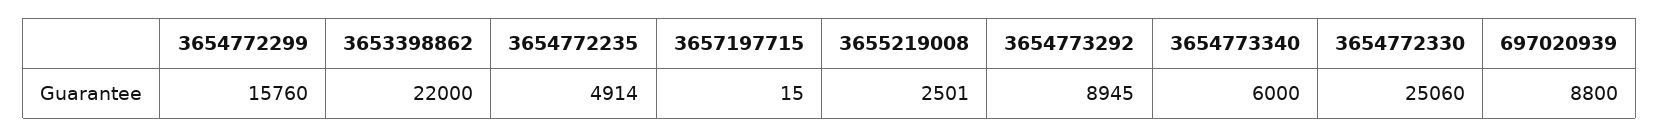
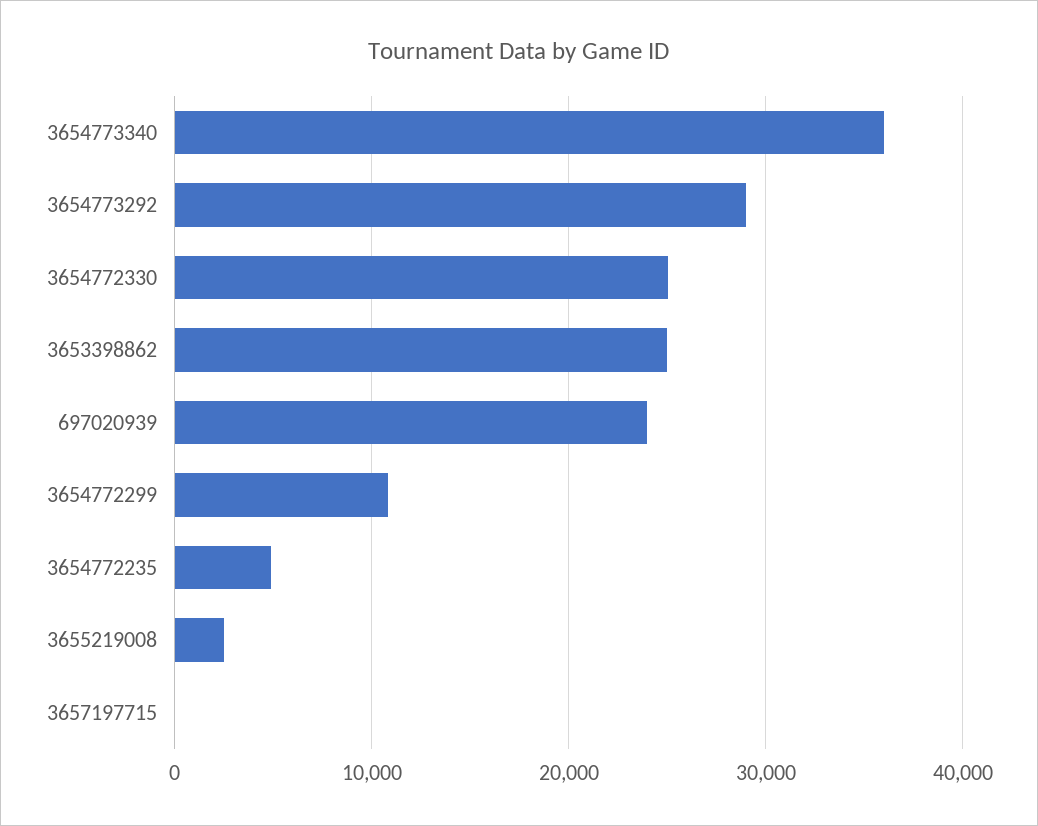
3654772299: 15760 -> 11000
3653398862: 22000 -> 25000
3654773292: 8945 -> 29000
3654773340: 6000 -> 36000
697020939: 8800 -> 24000

